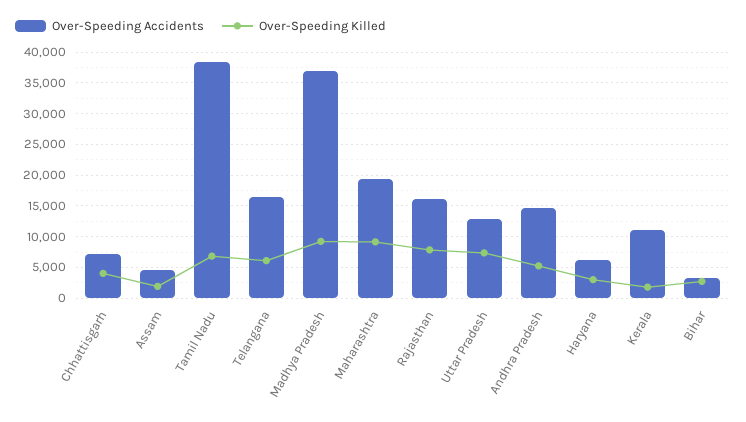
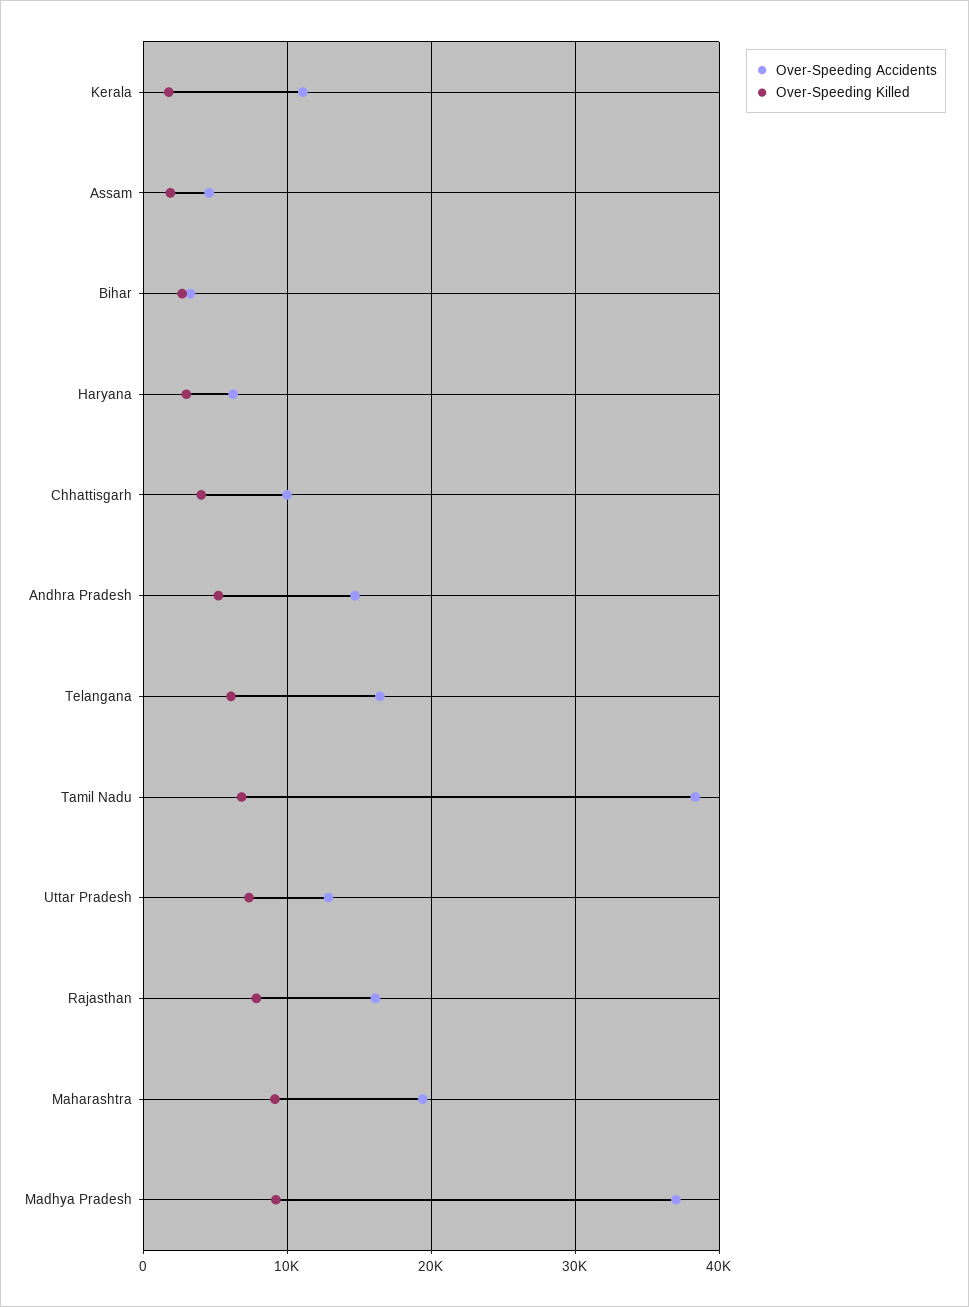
Over-Speeding Accidents, Chhattisgarh: 7000 -> 10000

